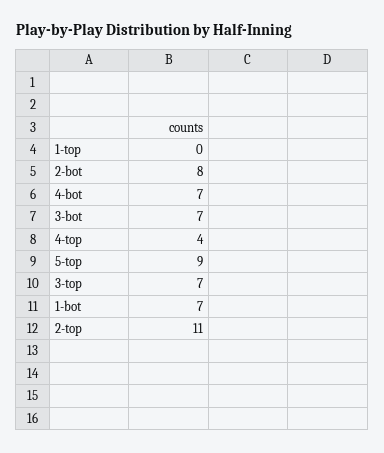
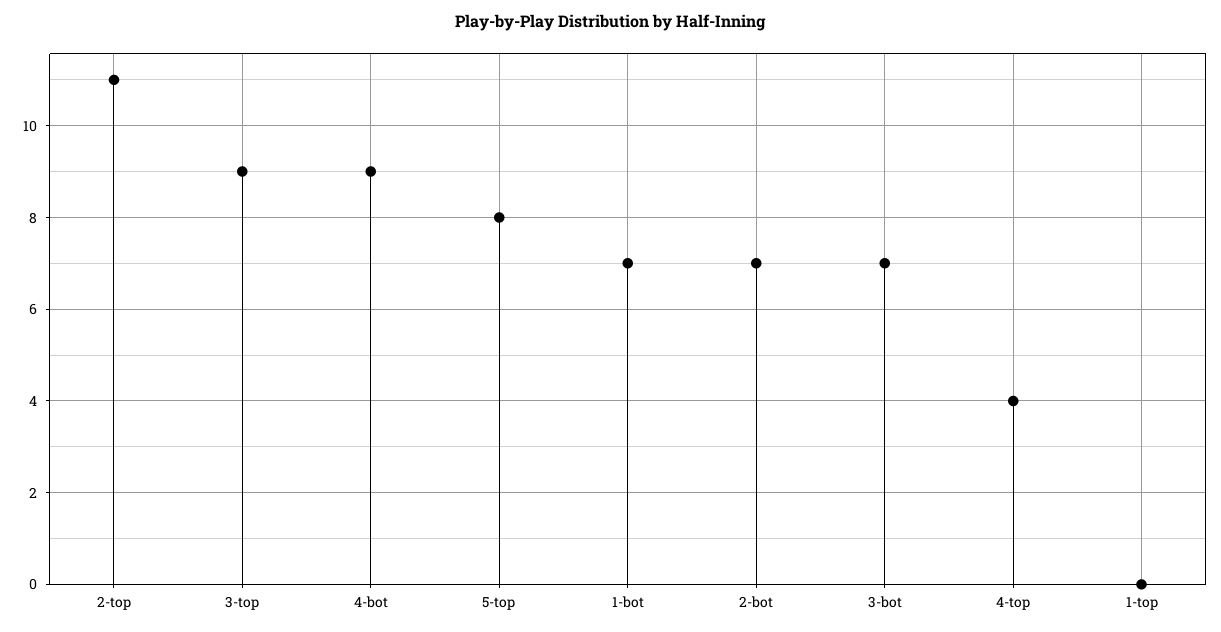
2-bot: 8 -> 7
4-bot: 7 -> 9
5-top: 9 -> 8
3-top: 7 -> 9

